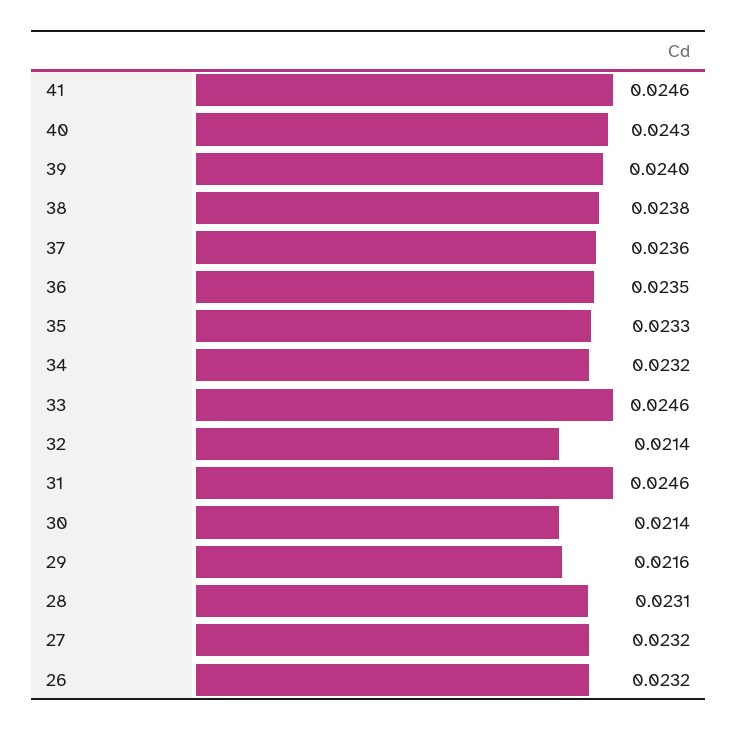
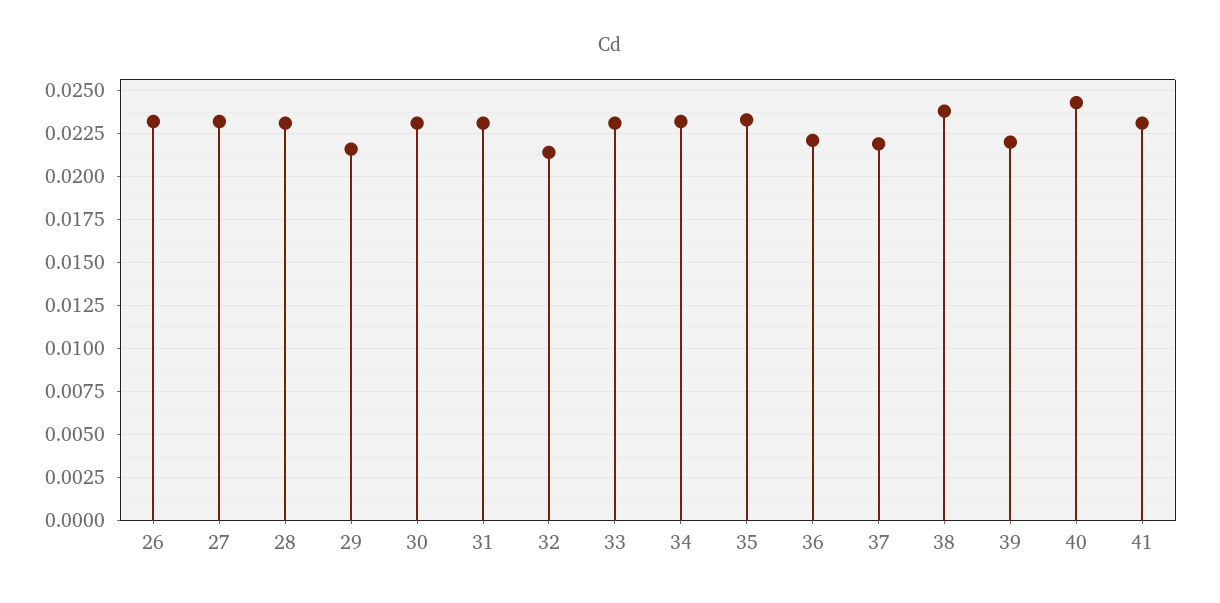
41: 0.0246 -> 0.023
39: 0.024 -> 0.022
37: 0.0236 -> 0.022
36: 0.0235 -> 0.022
33: 0.0246 -> 0.023
31: 0.0246 -> 0.023
30: 0.0214 -> 0.023

